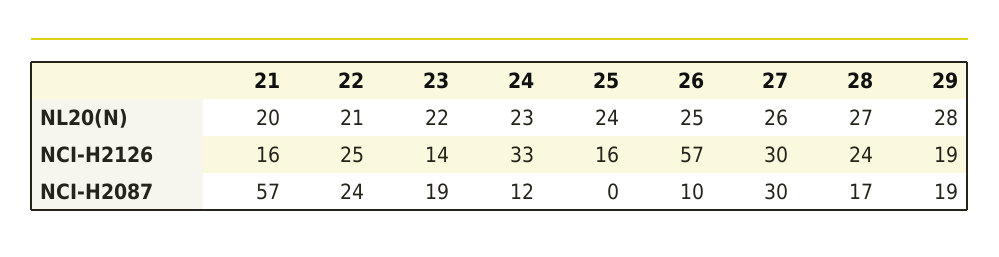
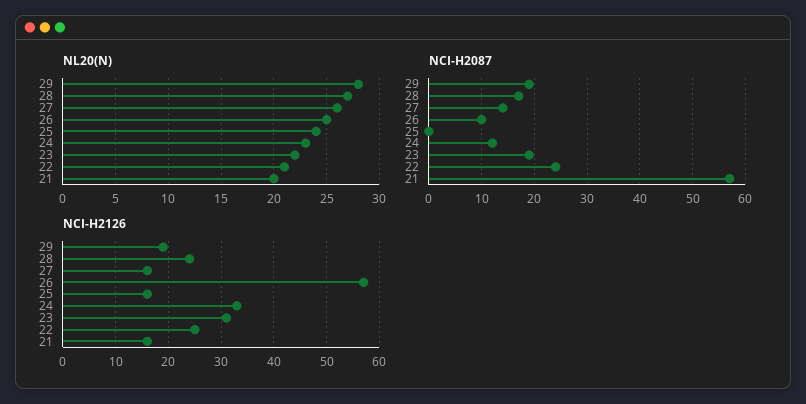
NCI-H2126, 23: 14 -> 30
NCI-H2126, 27: 30 -> 15
NCI-H2087, 27: 30 -> 15

